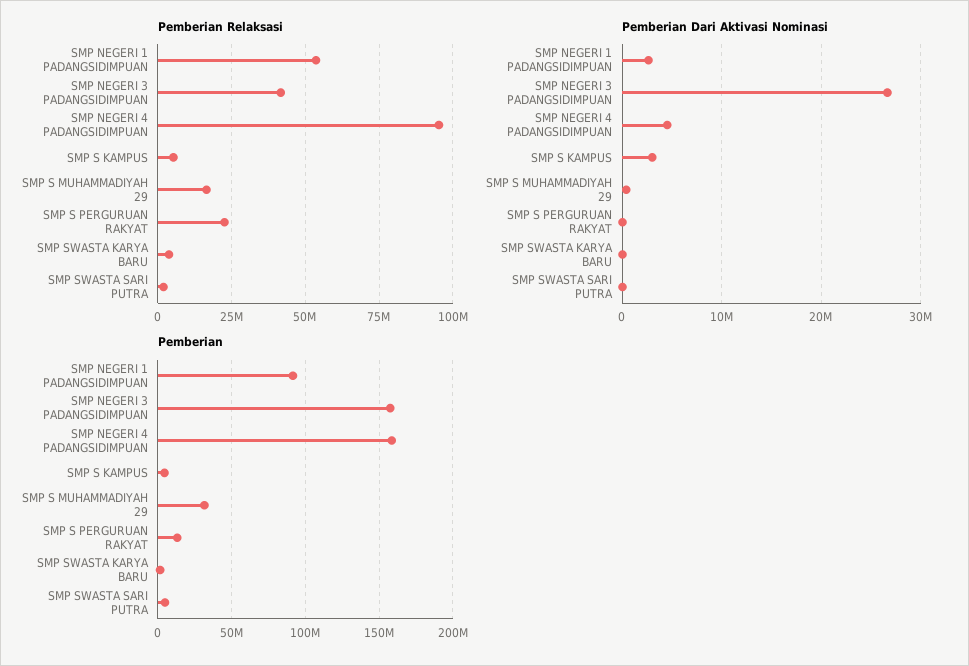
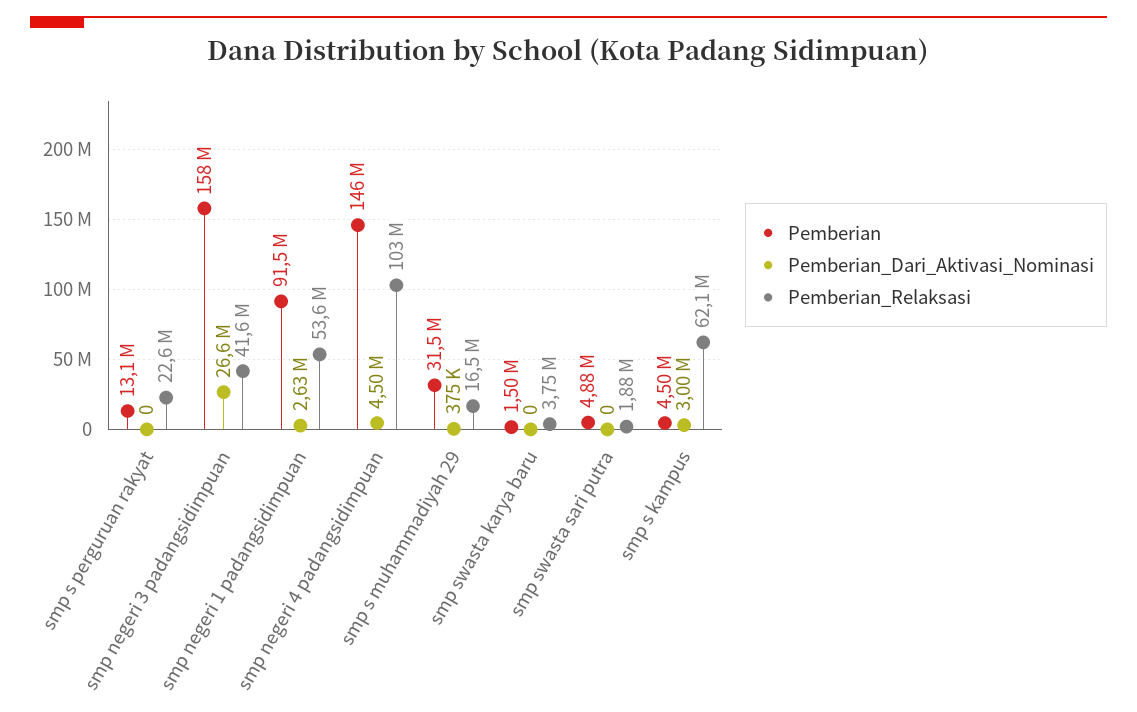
Pemberian Relaksasi, SMP NEGERI 4 PADANGSIDIMPUAN: 95000000 -> 103000000
Pemberian Relaksasi, SMP S KAMPUS: 5000000 -> 62100000
Pemberian, SMP NEGERI 4 PADANGSIDIMPUAN: 160000000 -> 146000000

